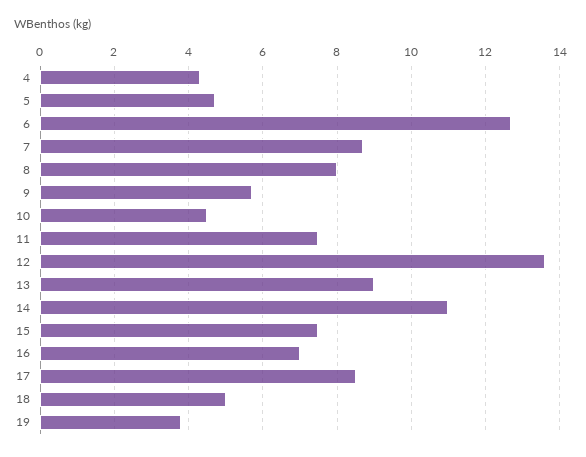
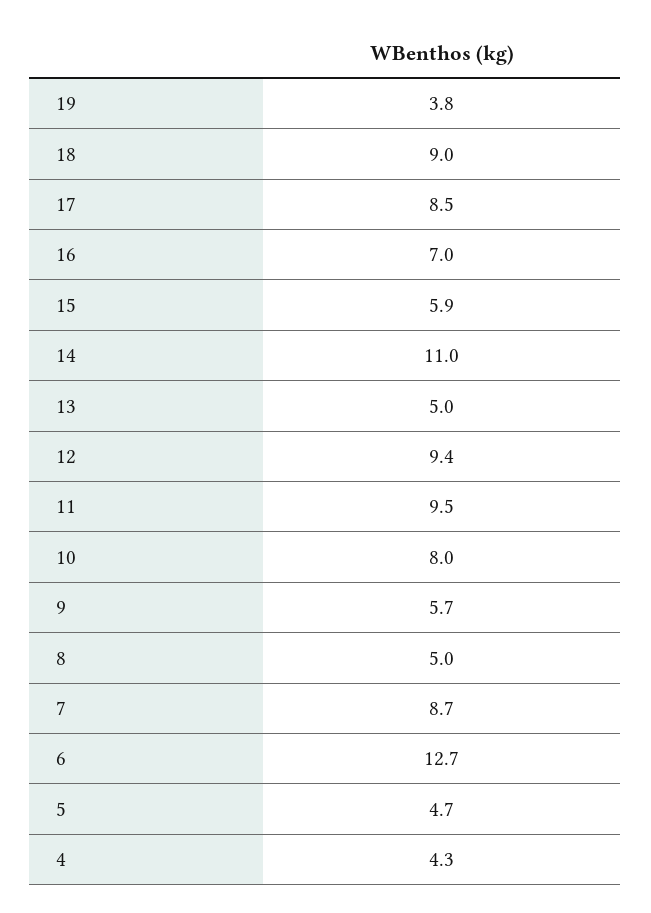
8: 8 -> 5
10: 4.5 -> 8
11: 7.5 -> 9.5
12: 13.5 -> 9.4
13: 9 -> 5
15: 7.5 -> 5.9
18: 5 -> 9

